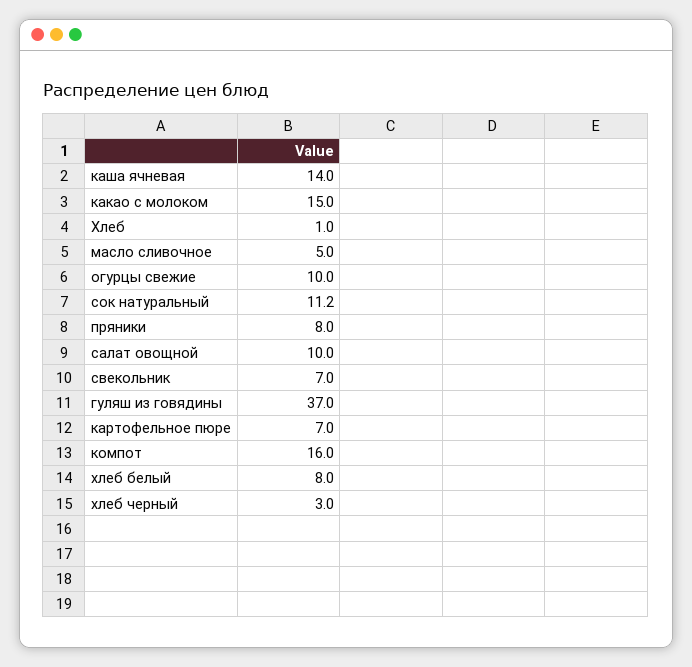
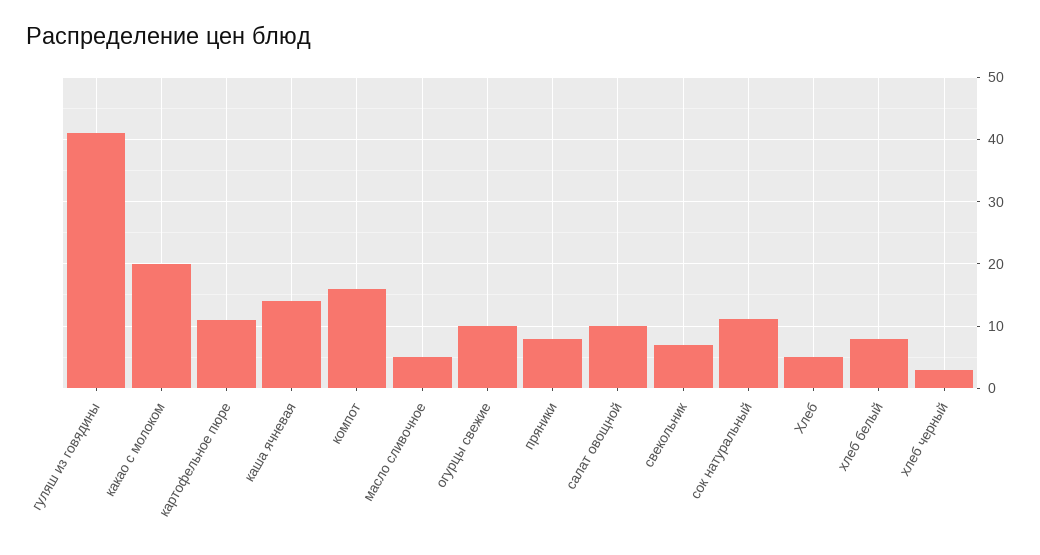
какао с молоком: 15 -> 20
Хлеб: 1 -> 5
гуляш из говядины: 37 -> 41
картофельное пюре: 7 -> 11

